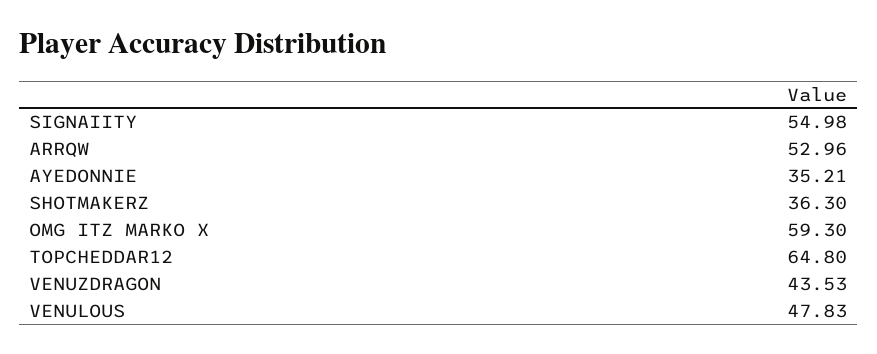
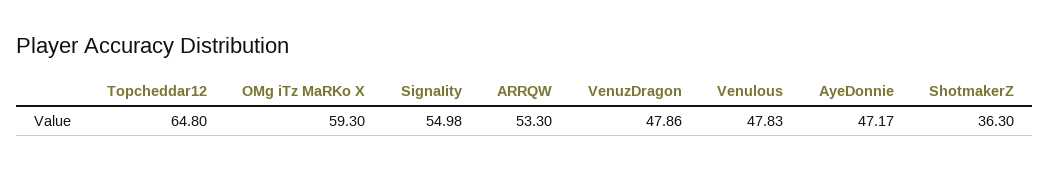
ARRQW: 52.96 -> 53.3
AYEDONNIE: 35.21 -> 47.17
VENUZDRAGON: 43.53 -> 47.86

